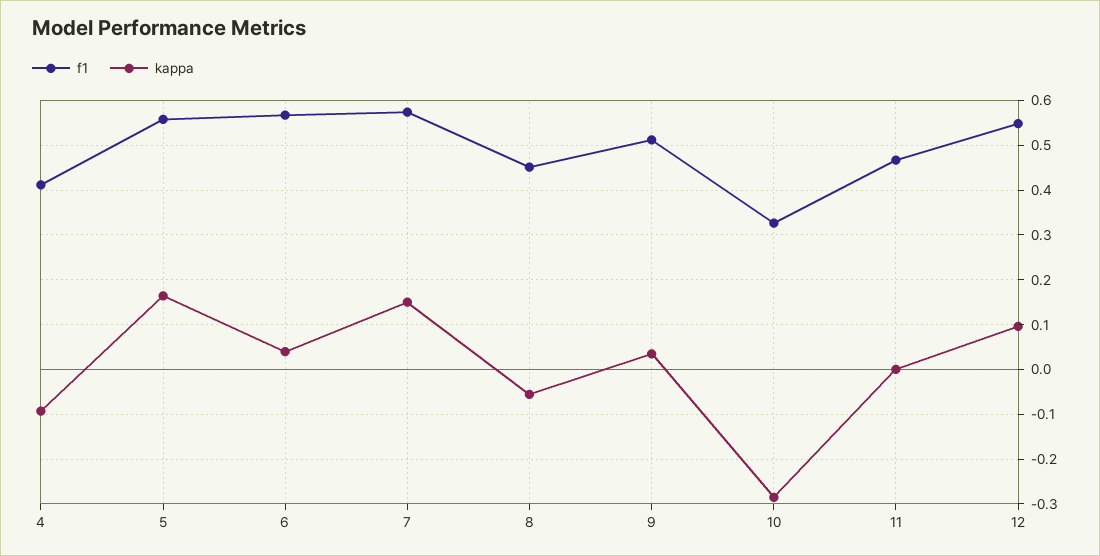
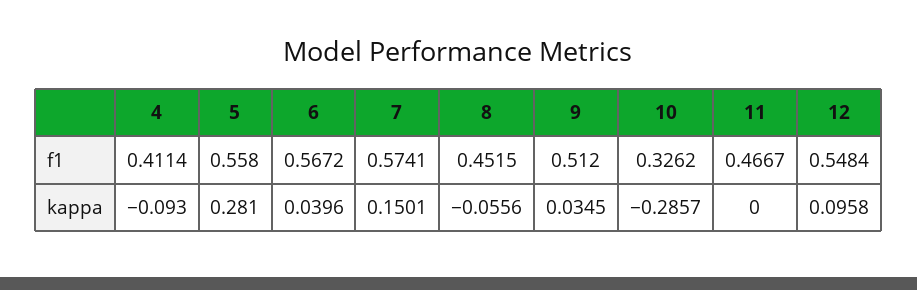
kappa, 5: 0.16 -> 0.281

